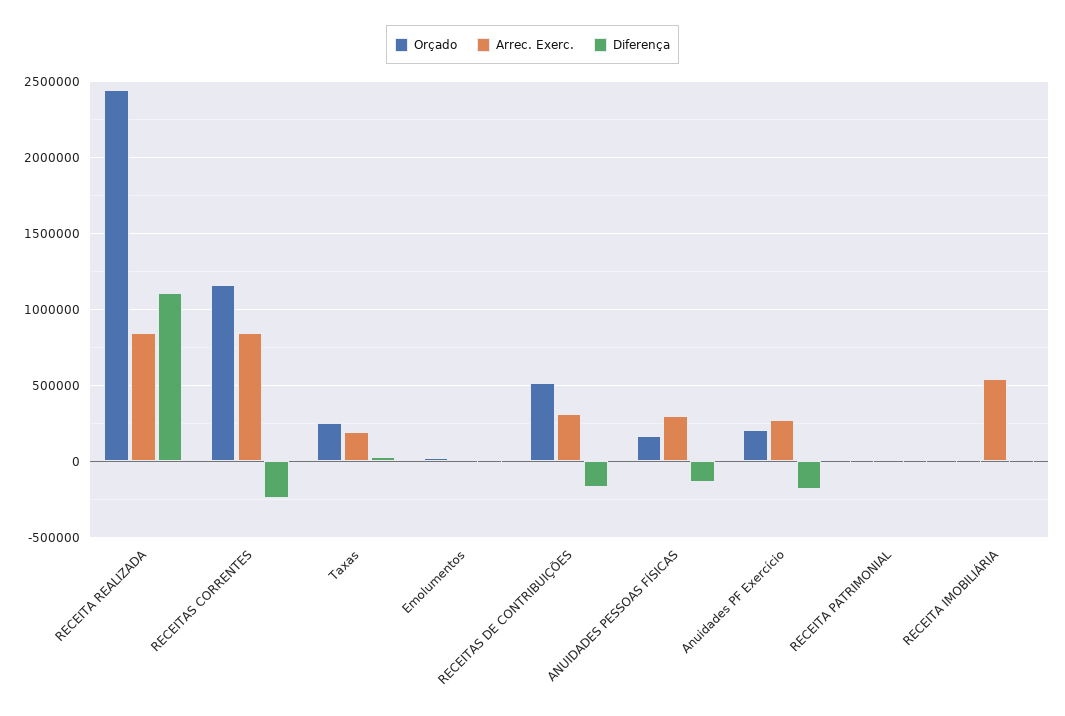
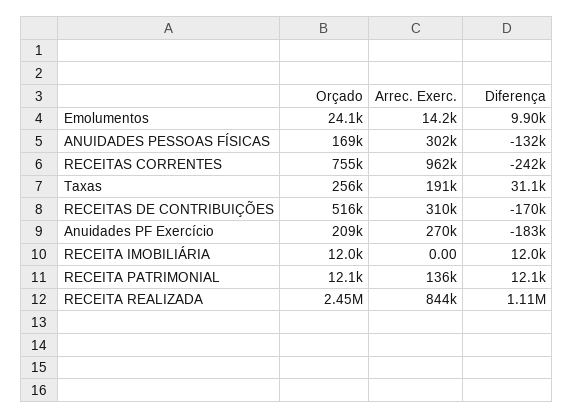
Orçado, RECEITAS CORRENTES: 1150000 -> 755000
Arrec. Exerc., RECEITAS CORRENTES: 850000 -> 962000
Arrec. Exerc., RECEITA PATRIMONIAL: 0 -> 136000
Arrec. Exerc., RECEITA IMOBILIÁRIA: 550000 -> 0

